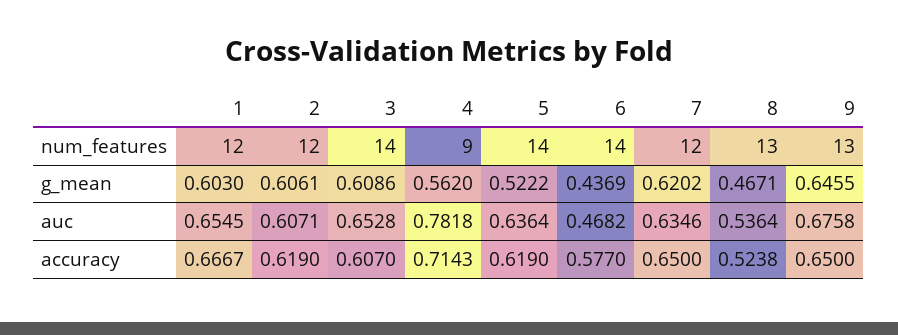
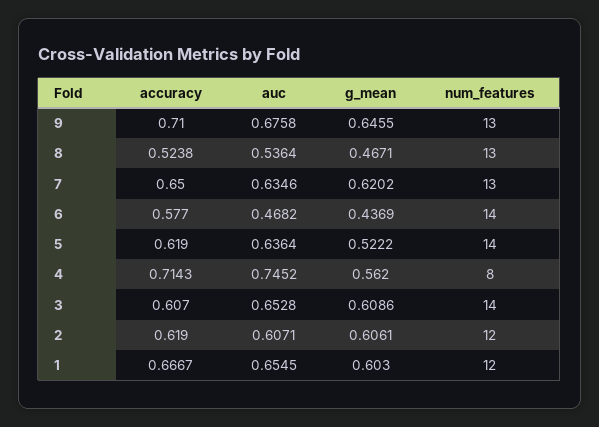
4, num_features: 9 -> 8
7, num_features: 12 -> 13
4, auc: 0.7818 -> 0.7452
9, accuracy: 0.65 -> 0.71

